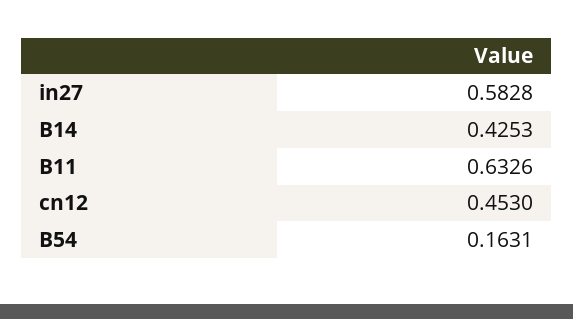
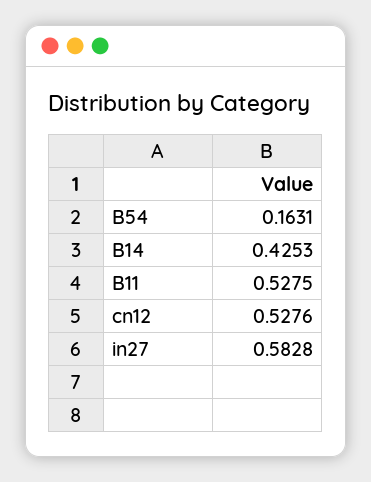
B11: 0.6326 -> 0.5275
cn12: 0.453 -> 0.5276

